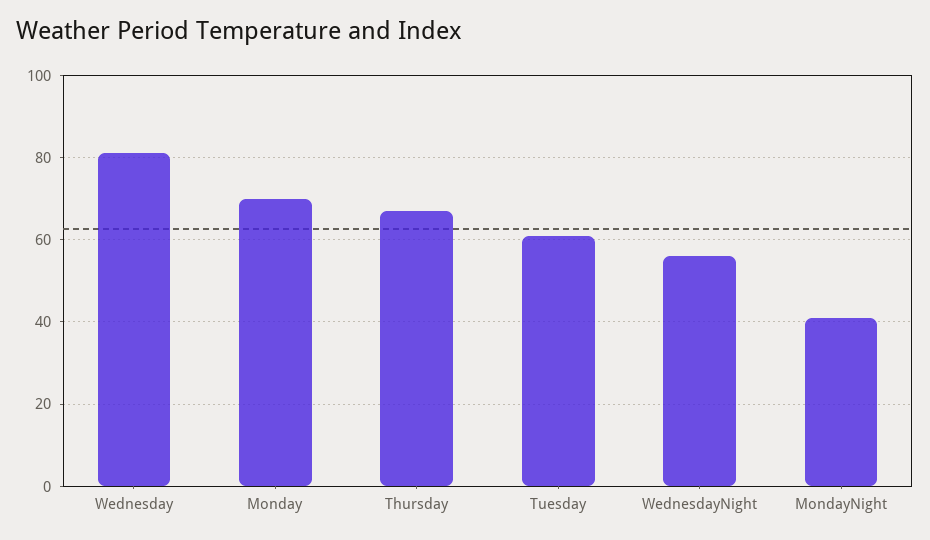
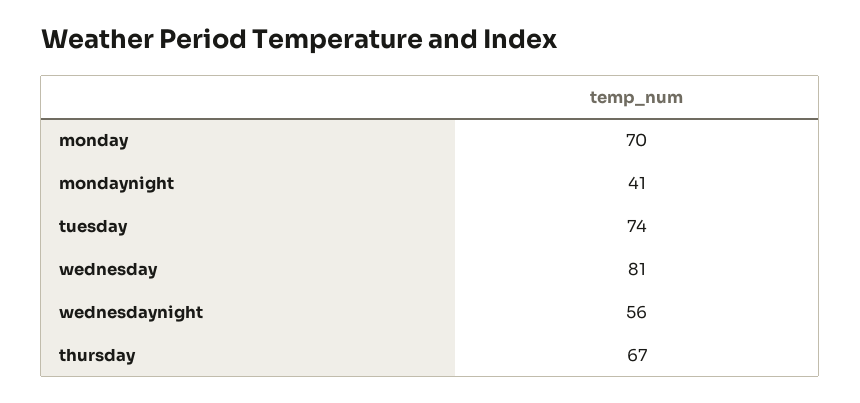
Tuesday: 60 -> 74

